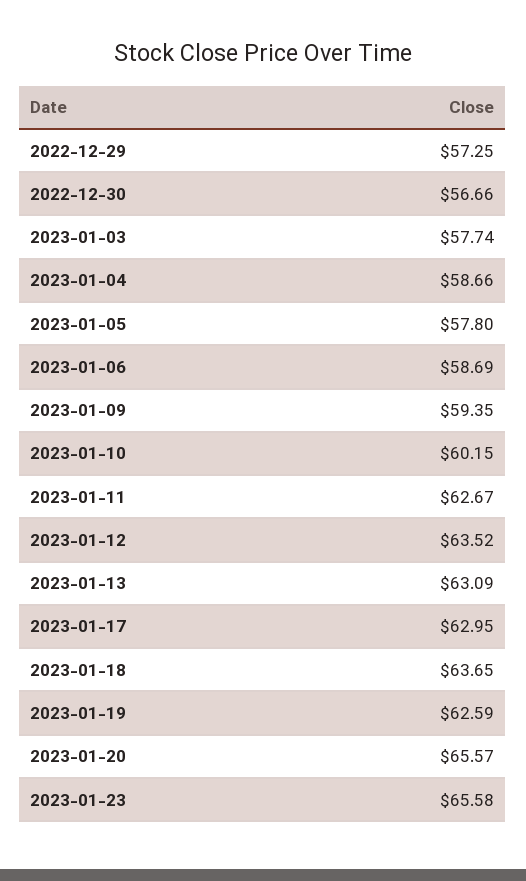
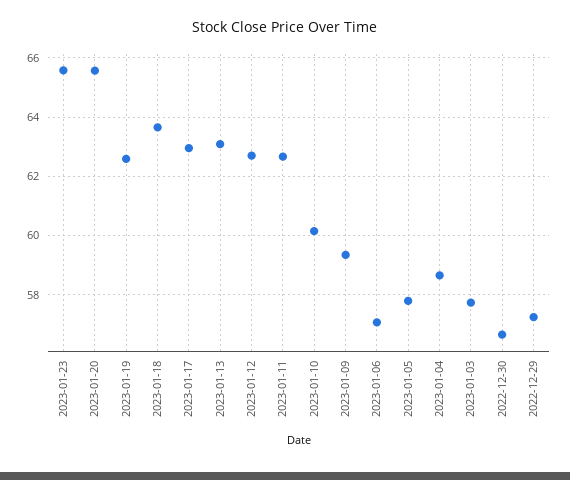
2023-01-06: 58.69 -> 57
2023-01-12: 63.52 -> 62.75

